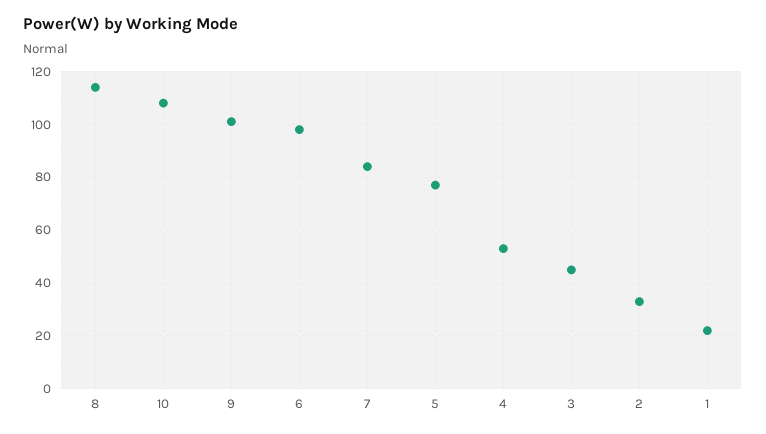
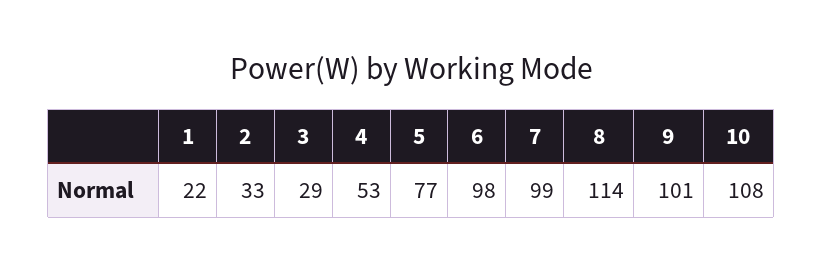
7: 85 -> 99
3: 45 -> 29

